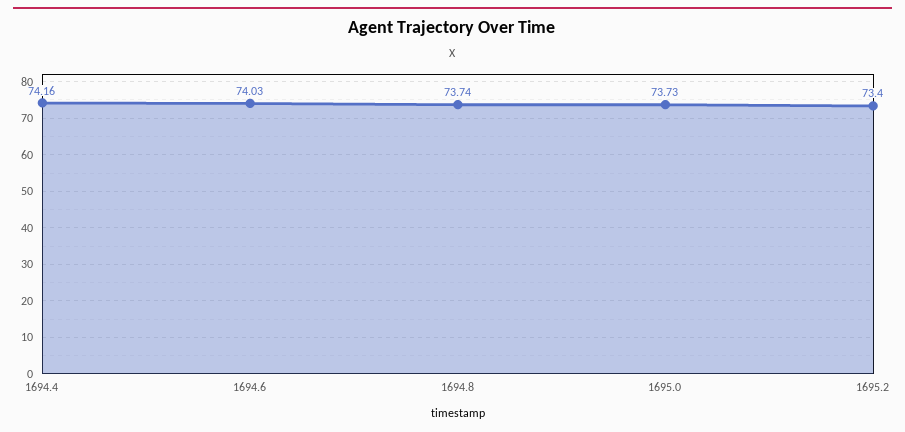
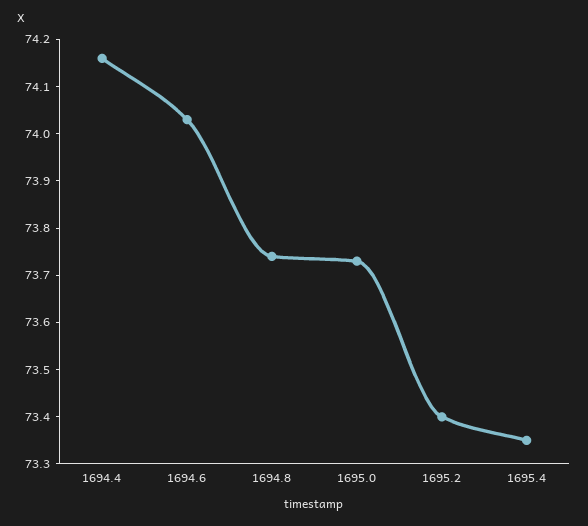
1695.4: none -> 73.35

